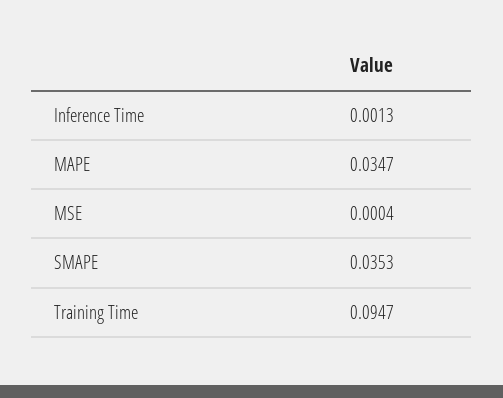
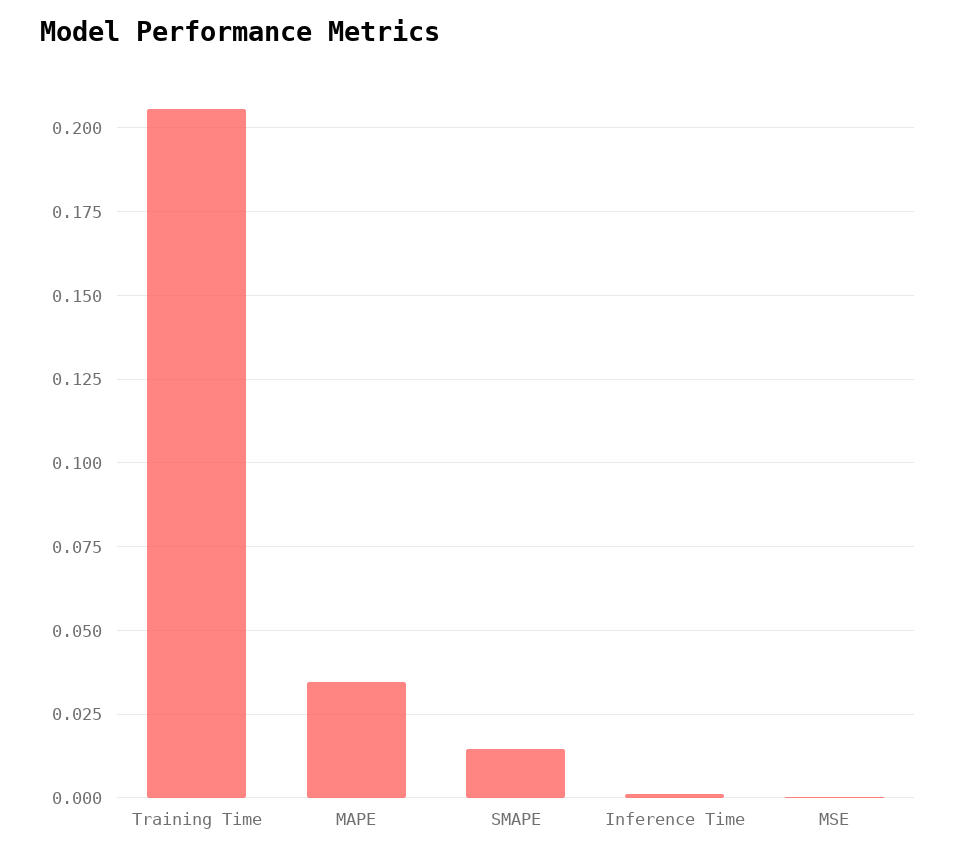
SMAPE: 0.0353 -> 0.015
Training Time: 0.0947 -> 0.205

